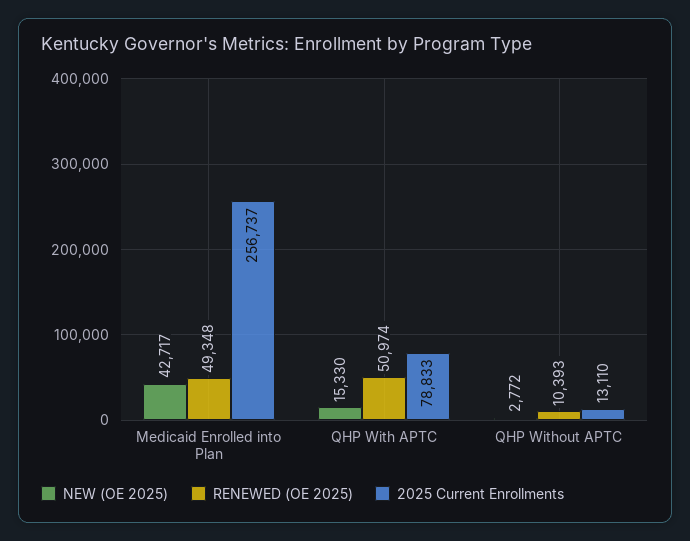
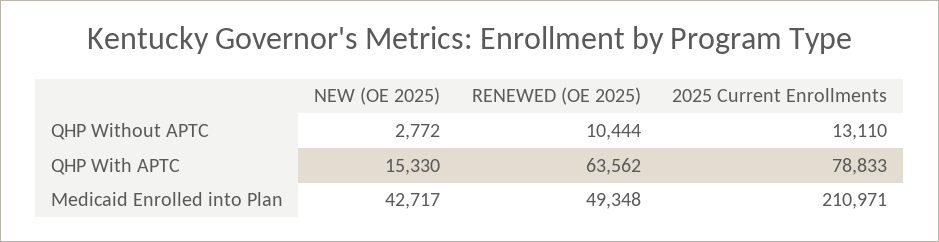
2025 Current Enrollments, Medicaid Enrolled into Plan: 256737 -> 210971
RENEWED (OE 2025), QHP With APTC: 50974 -> 63562
RENEWED (OE 2025), QHP Without APTC: 10393 -> 10444

